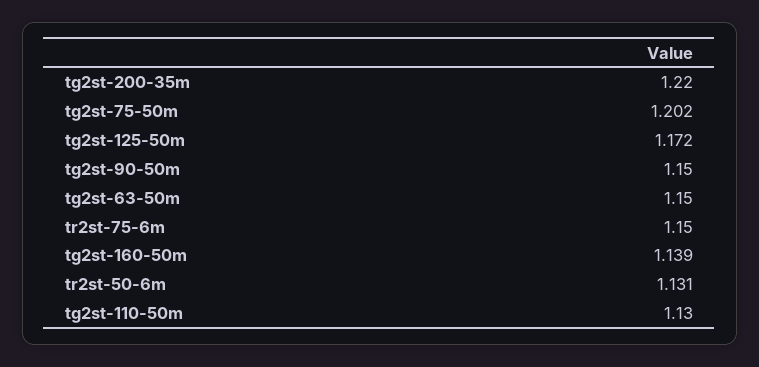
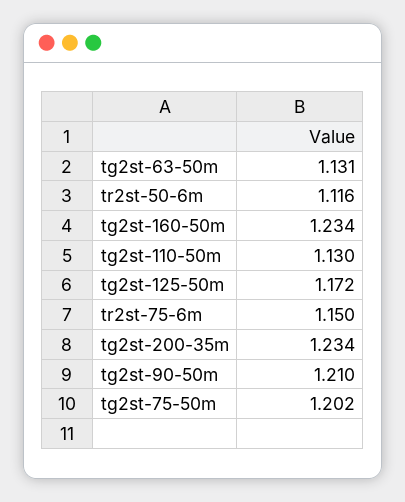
tg2st-200-35m: 1.22 -> 1.234
tg2st-90-50m: 1.15 -> 1.21
tg2st-63-50m: 1.15 -> 1.131
tg2st-160-50m: 1.139 -> 1.234
tr2st-50-6m: 1.131 -> 1.116

